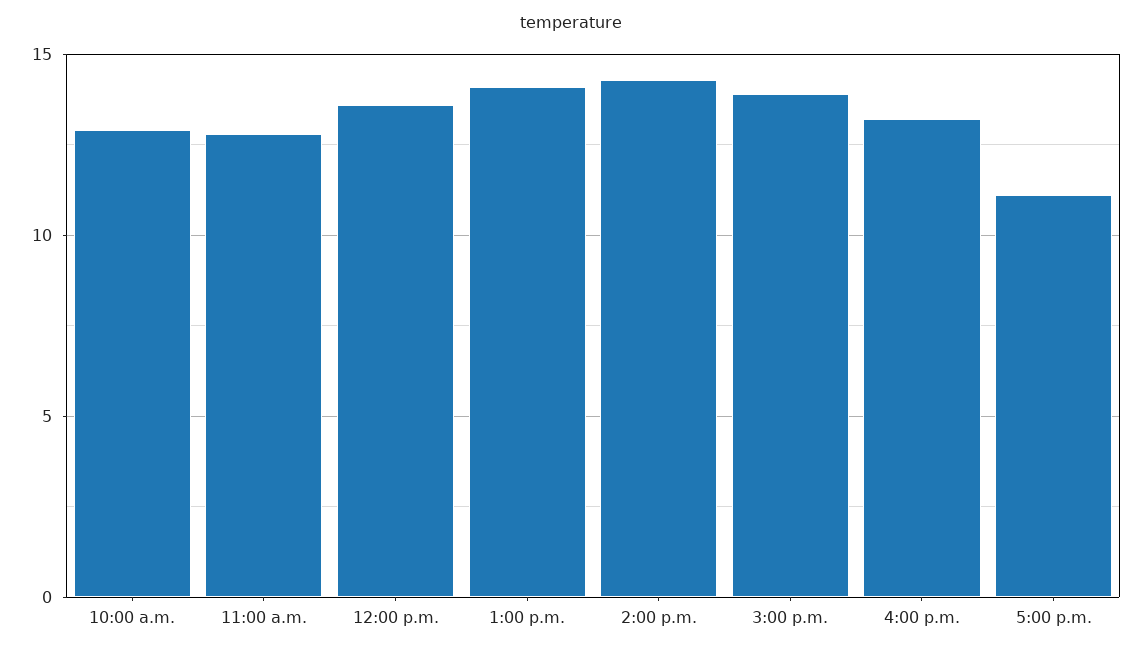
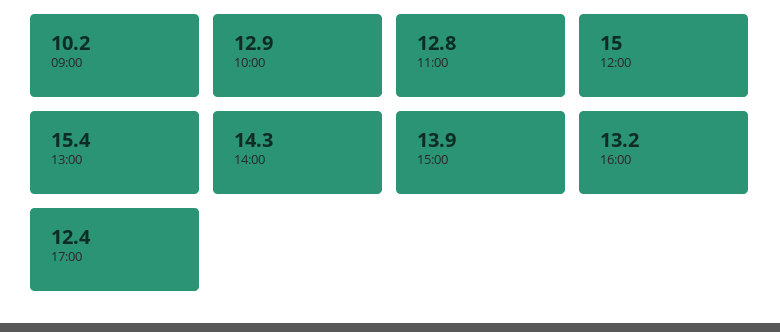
12:00 p.m.: 13.5 -> 15
1:00 p.m.: 14 -> 15.4
5:00 p.m.: 11 -> 12.4
09:00: none -> 10.2

